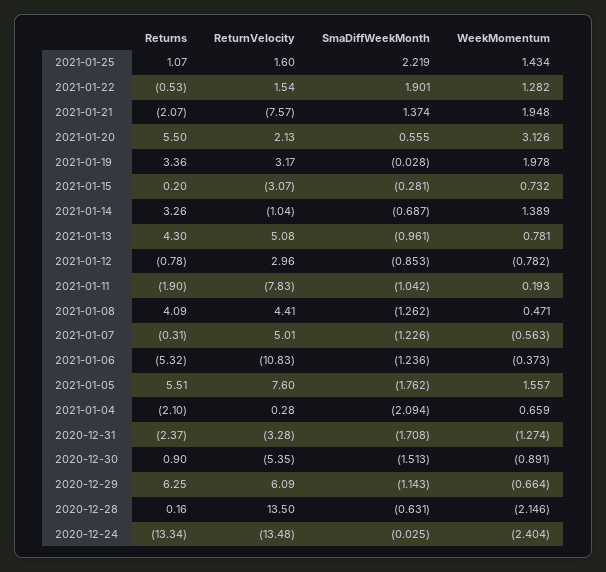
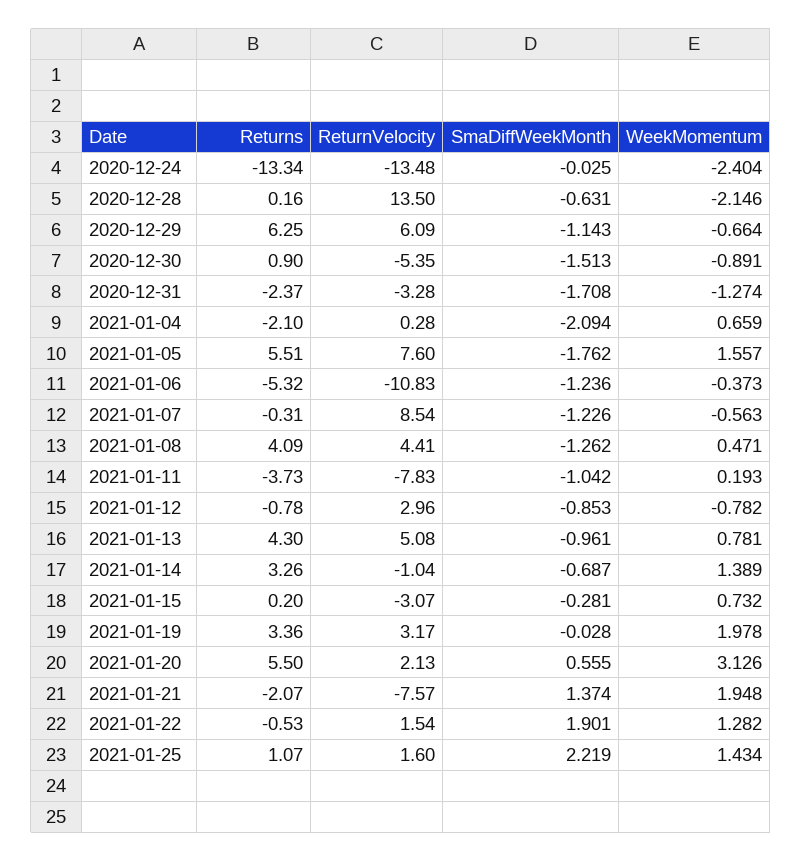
Returns, 2021-01-11: -1.9 -> -3.73
ReturnVelocity, 2021-01-07: 5.01 -> 8.54

